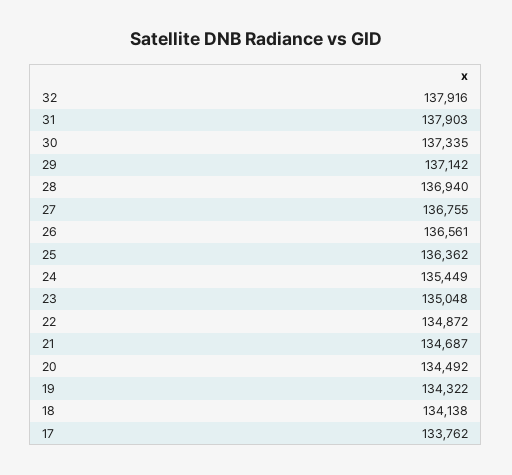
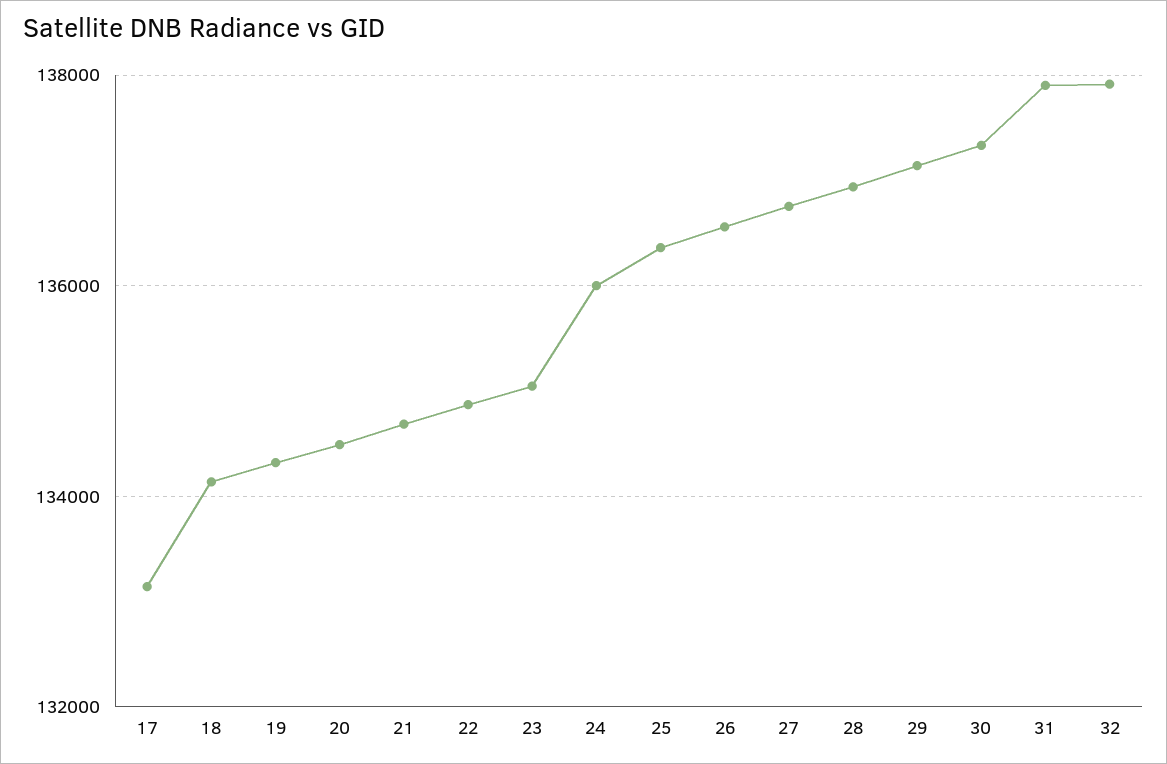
24: 135449 -> 136000
17: 133762 -> 133200

